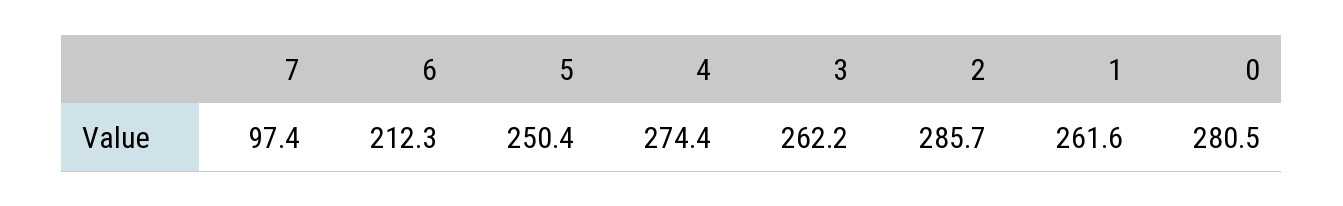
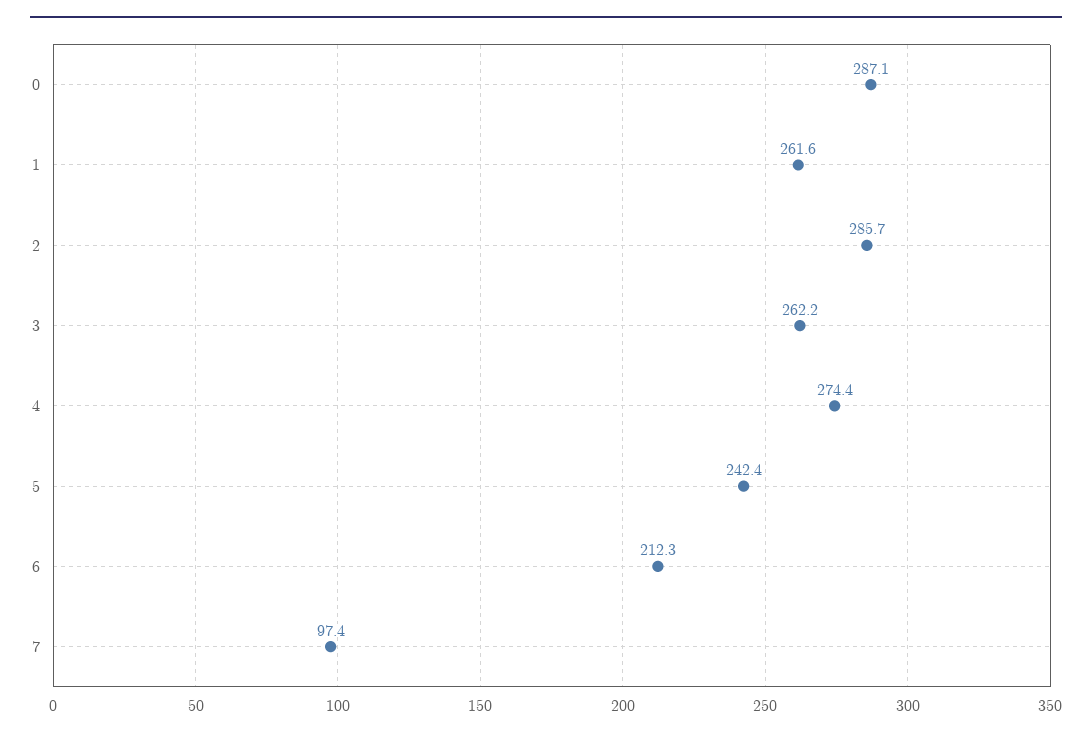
5: 250.4 -> 242.4
0: 280.5 -> 287.1

